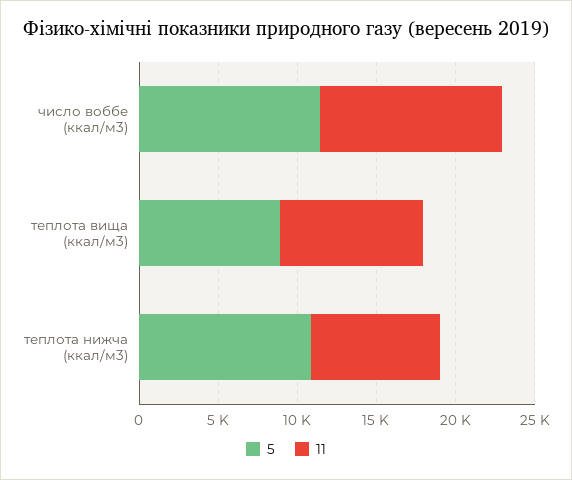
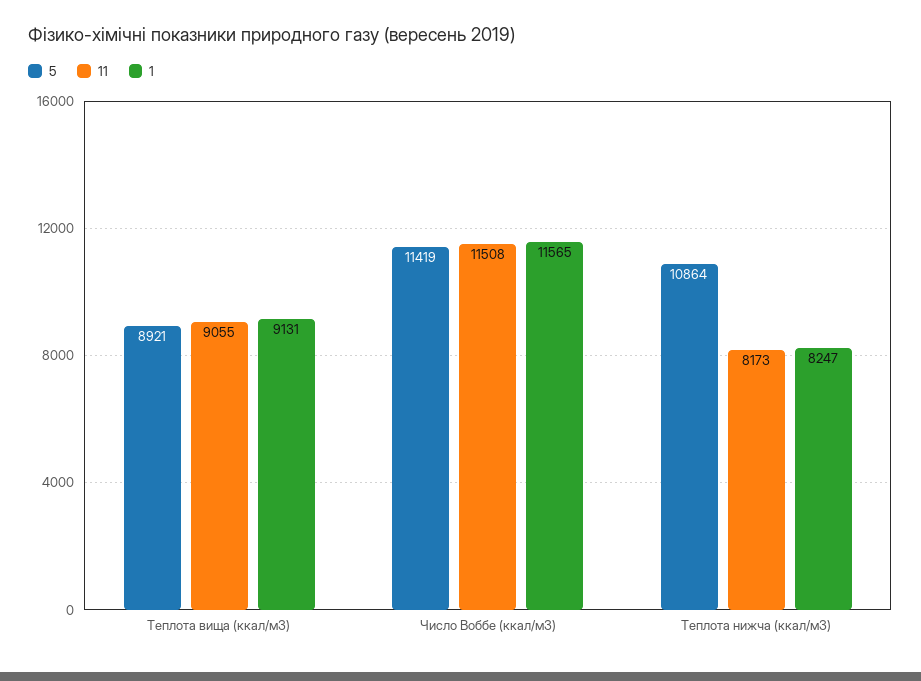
1, теплота вища (ккал/м3): none -> 9131
1, число воббе (ккал/м3): none -> 11565
1, теплота нижча (ккал/м3): none -> 8247

